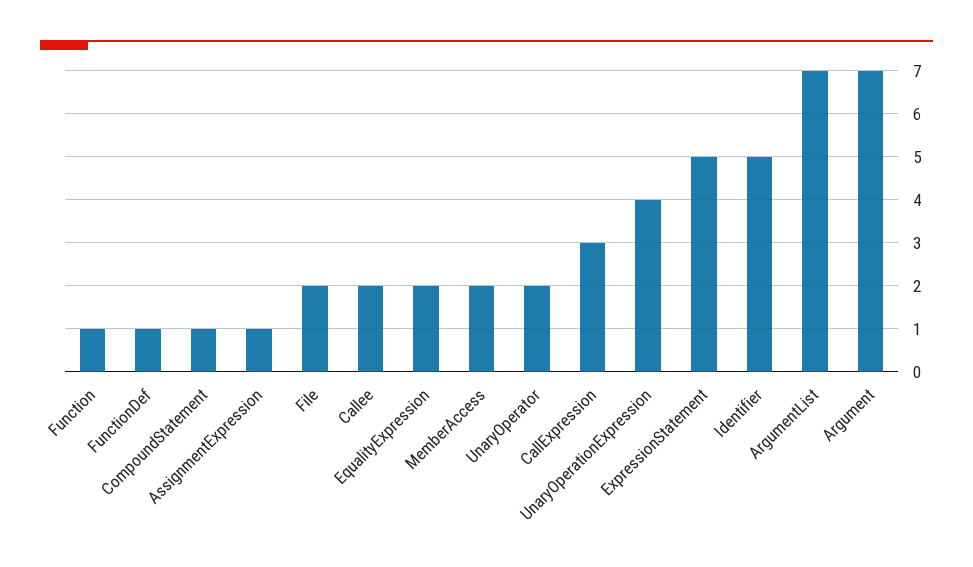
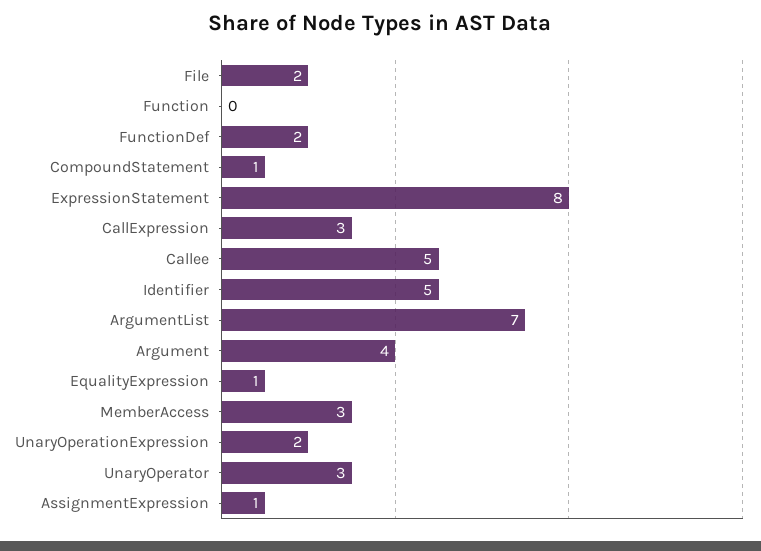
Function: 1 -> 0
FunctionDef: 1 -> 2
Callee: 2 -> 5
EqualityExpression: 2 -> 1
MemberAccess: 2 -> 3
UnaryOperator: 2 -> 3
UnaryOperationExpression: 4 -> 2
ExpressionStatement: 5 -> 8
Argument: 7 -> 4

